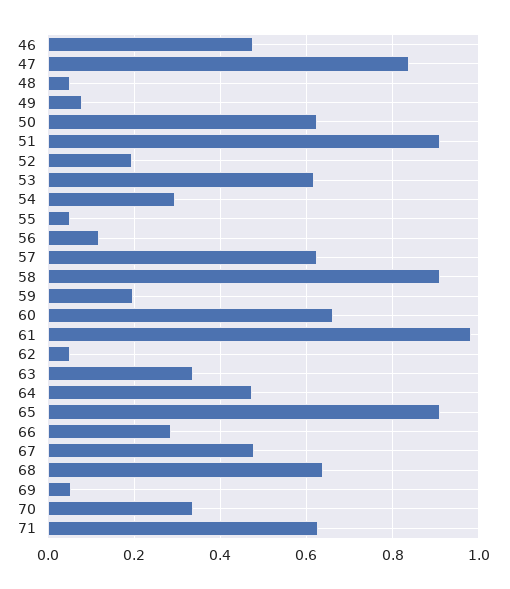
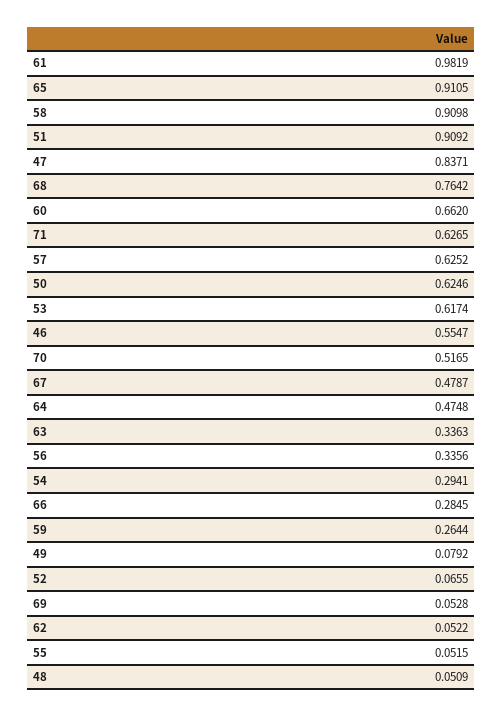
46: 0.48 -> 0.5547
52: 0.2 -> 0.0655
56: 0.12 -> 0.3356
59: 0.2 -> 0.2644
68: 0.64 -> 0.7642
70: 0.34 -> 0.5165

